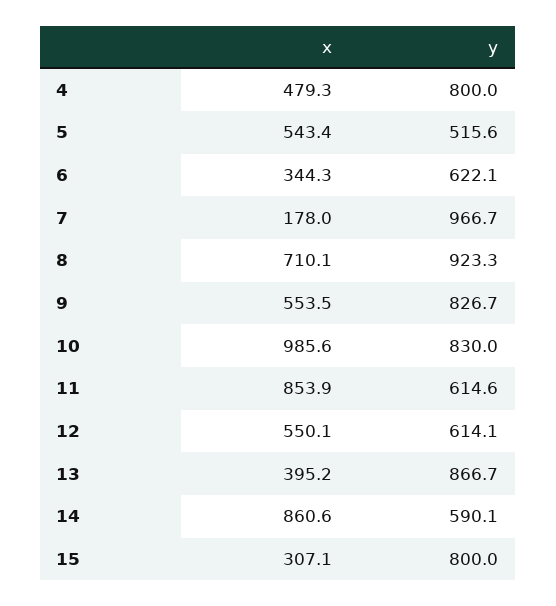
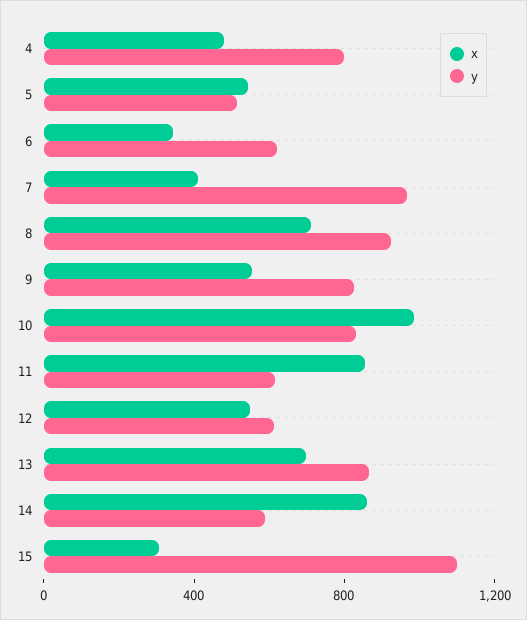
x, 7: 178 -> 400
x, 13: 395.2 -> 700
y, 15: 800 -> 1100

